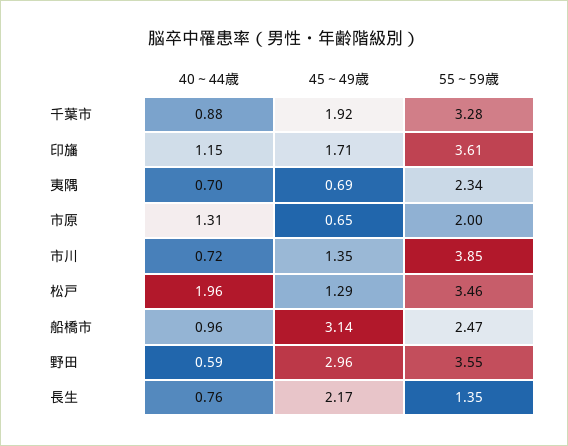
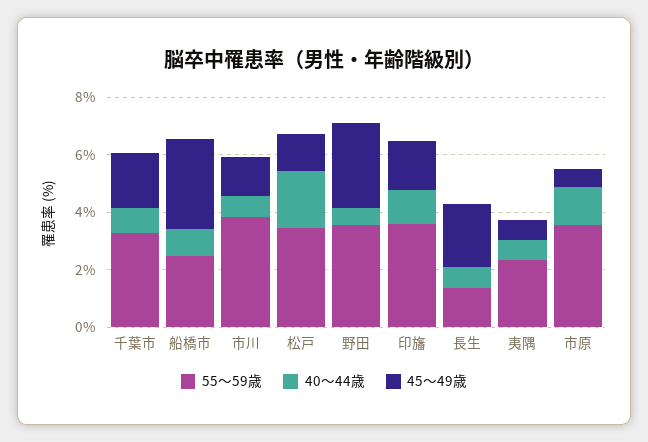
55～59歳, 市原: 2 -> 3.5

